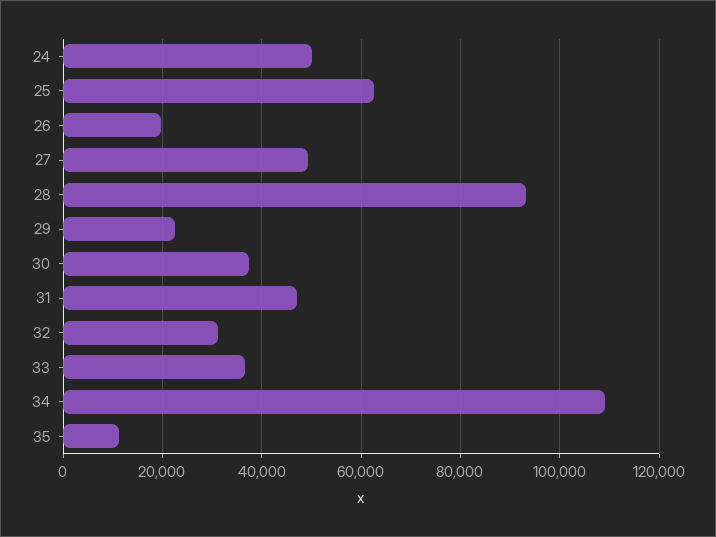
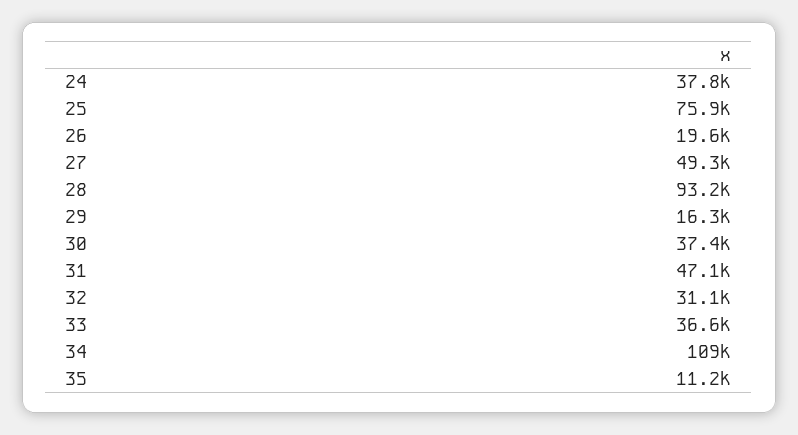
24: 50000 -> 37800
25: 62000 -> 75900
29: 22000 -> 16300

